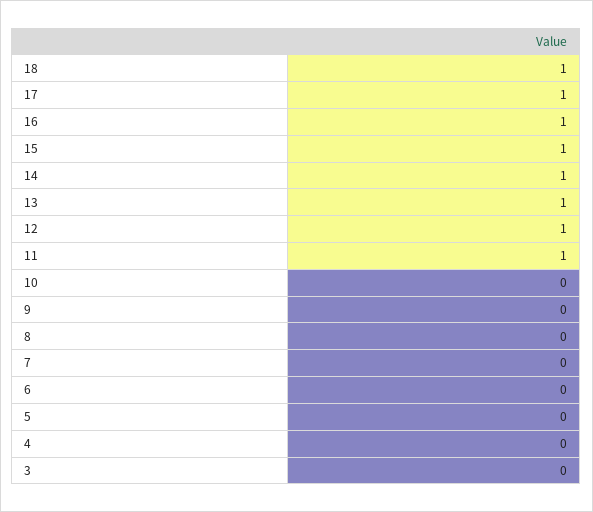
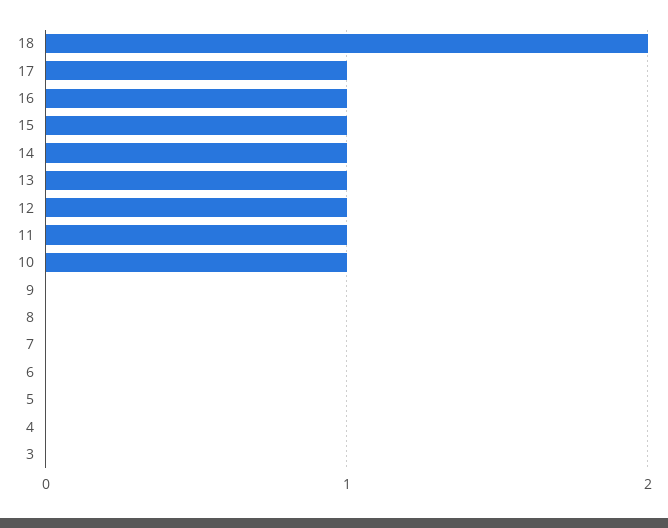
18: 1 -> 2
10: 0 -> 1

